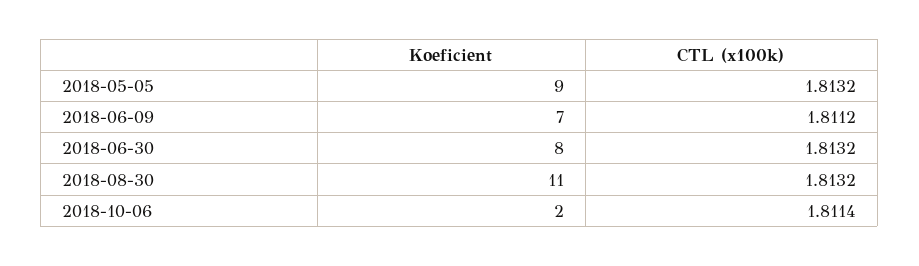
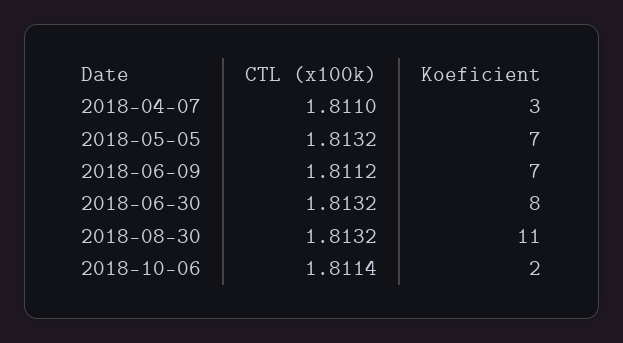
Koeficient, 2018-05-05: 9 -> 7
CTL (x100k), 2018-04-07: none -> 1.811
Koeficient, 2018-04-07: none -> 3

